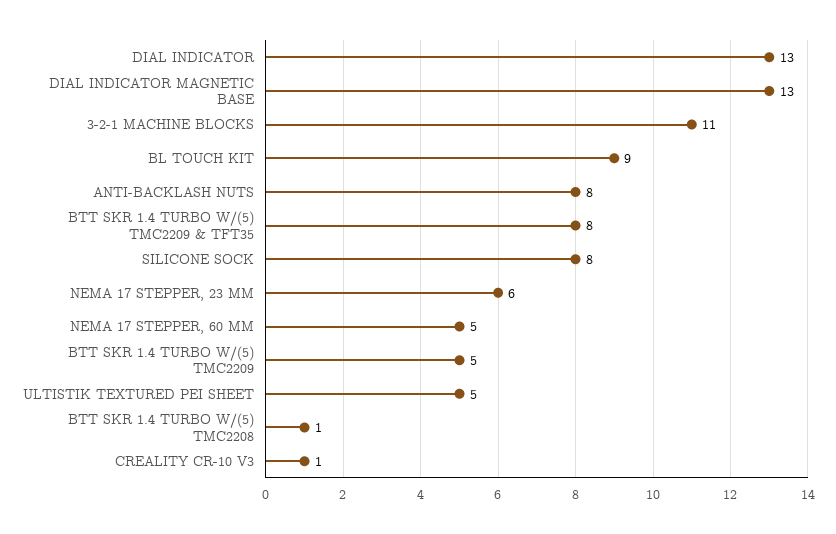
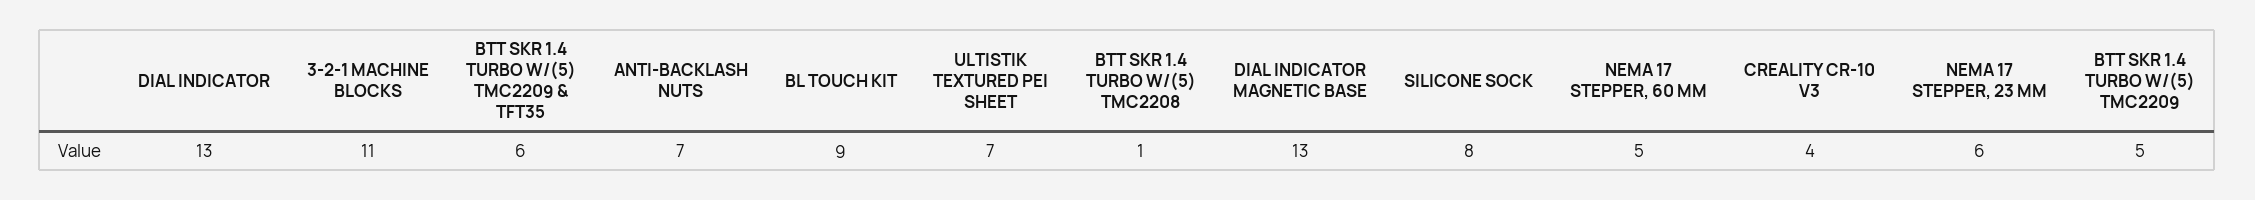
ANTI-BACKLASH NUTS: 8 -> 7
BTT SKR 1.4 TURBO W/(5) TMC2209 & TFT35: 8 -> 6
ULTISTIK TEXTURED PEI SHEET: 5 -> 7
CREALITY CR-10 V3: 1 -> 4

